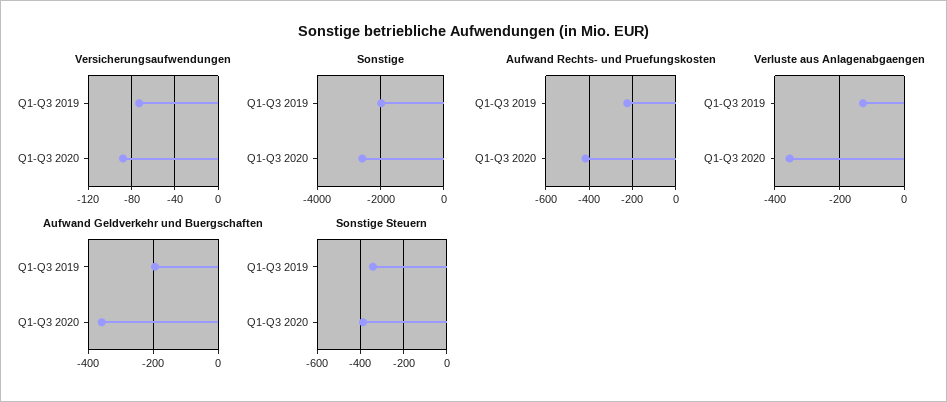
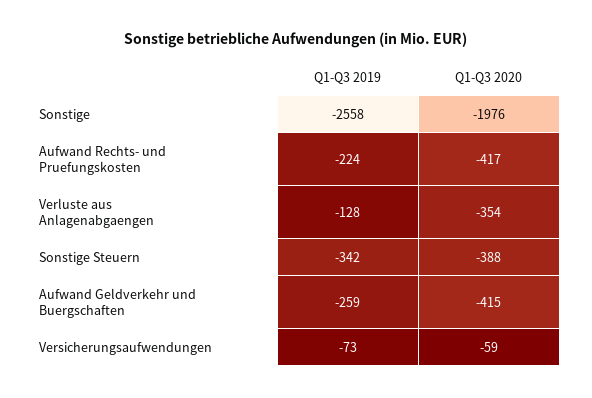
Versicherungsaufwendungen, Q1-Q3 2020: -90 -> -59
Sonstige, Q1-Q3 2019: -2000 -> -2558
Sonstige, Q1-Q3 2020: -2600 -> -1976
Aufwand Geldverkehr und Buergschaften, Q1-Q3 2019: -200 -> -259
Aufwand Geldverkehr und Buergschaften, Q1-Q3 2020: -360 -> -415

